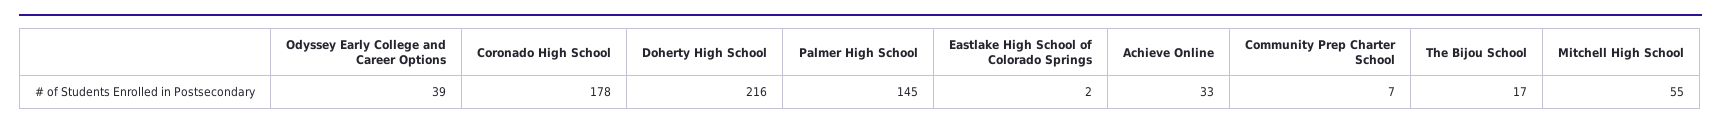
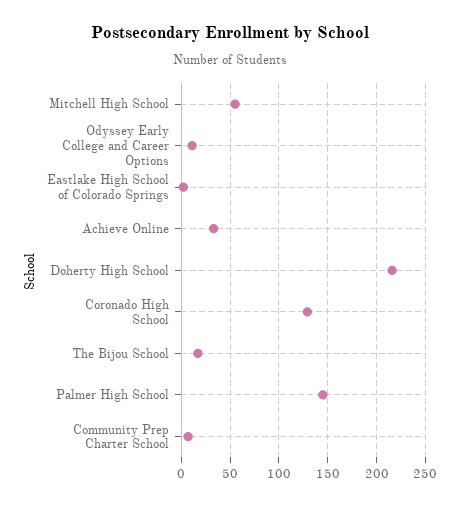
Odyssey Early College and Career Options: 39 -> 10
Coronado High School: 178 -> 130

